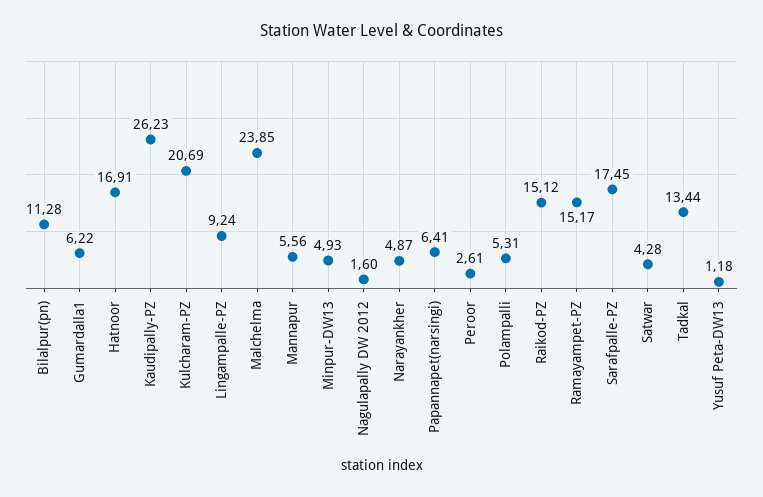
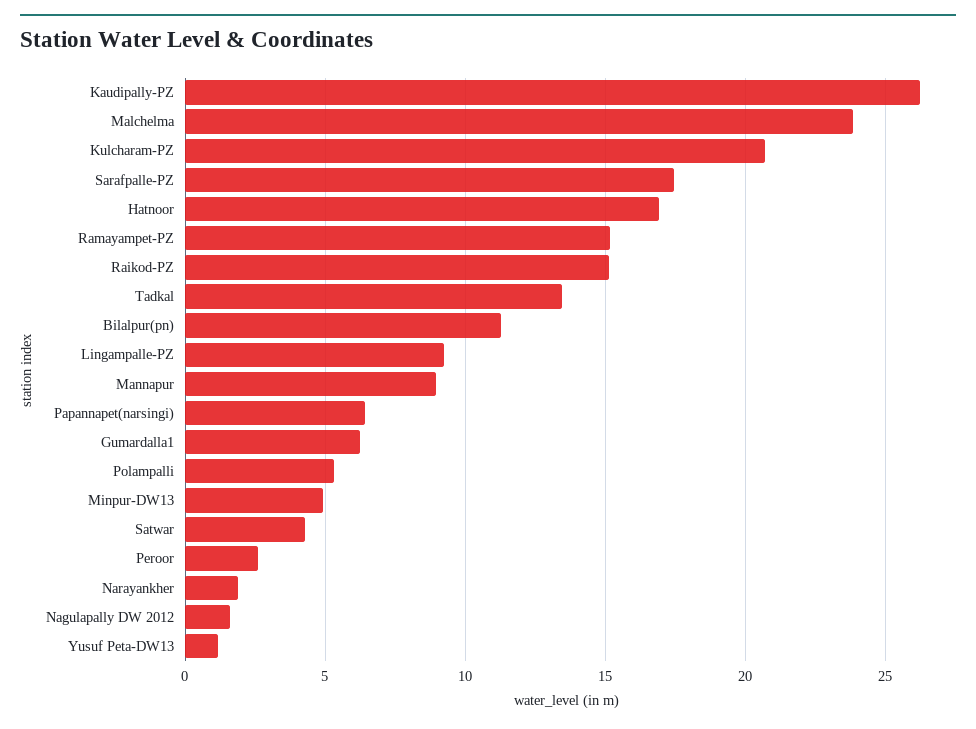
Mannapur: 5.56 -> 9
Narayankher: 4.87 -> 2

